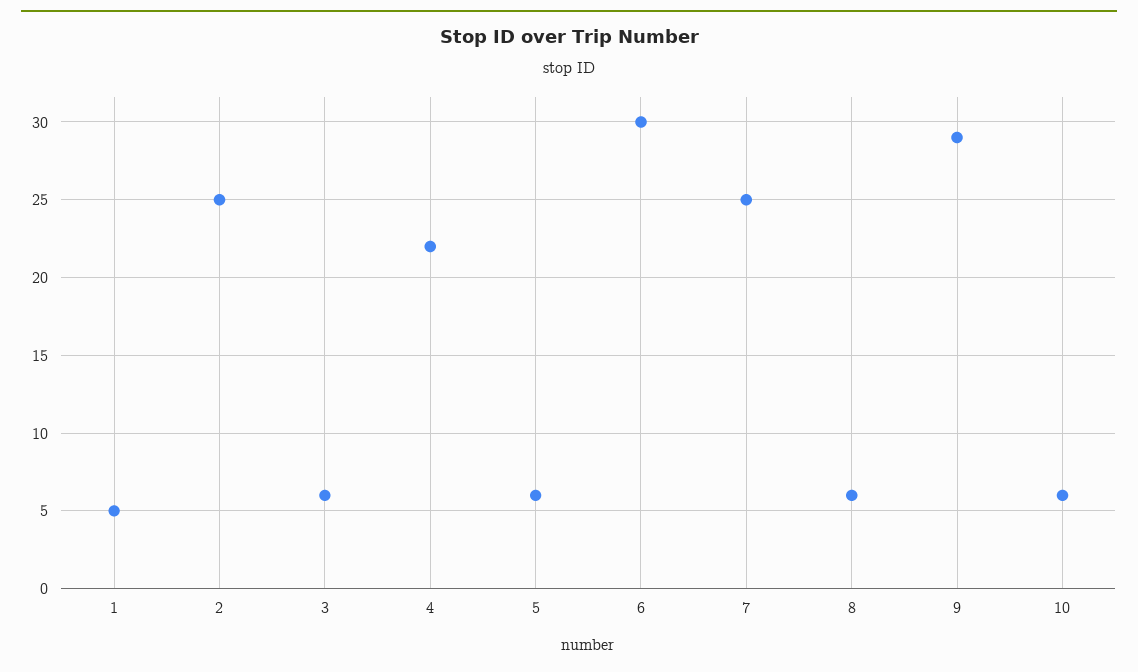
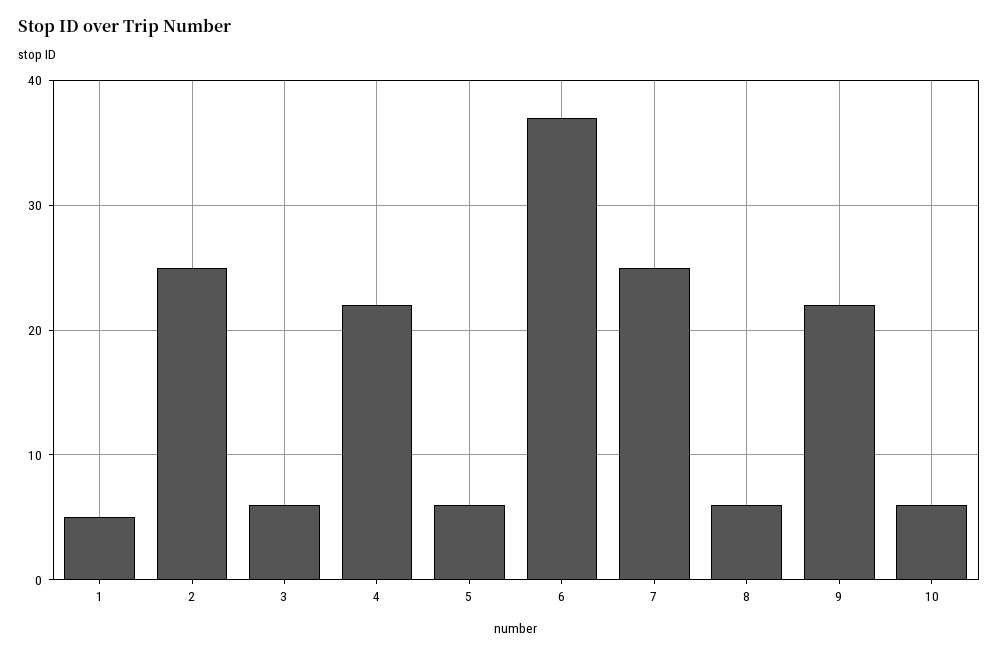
6: 30 -> 37
9: 29 -> 22

